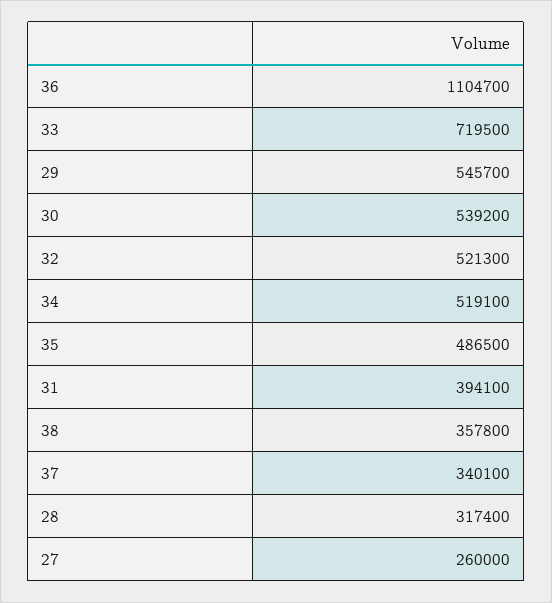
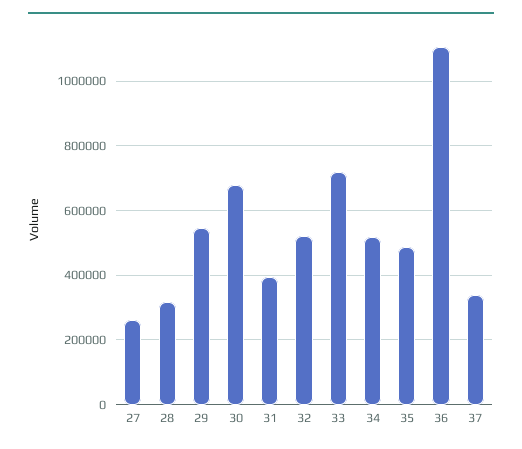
30: 539200 -> 680000
38: 357800 -> none

